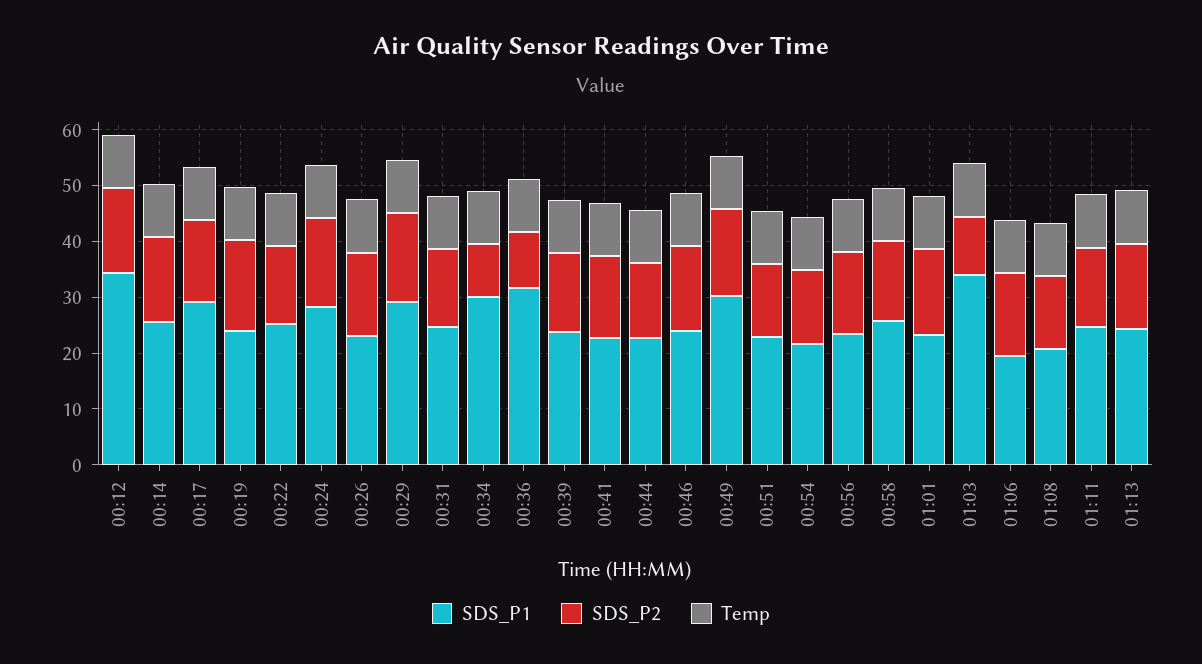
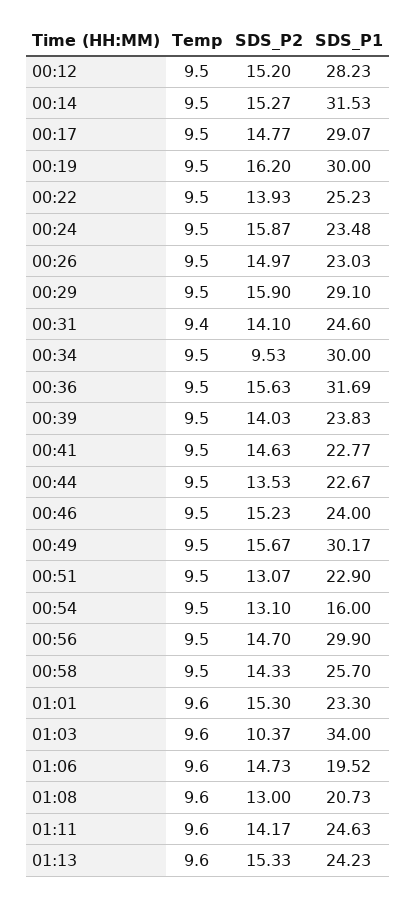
SDS_P1, 00:12: 34 -> 28.23
SDS_P1, 00:14: 26 -> 31.53
SDS_P1, 00:19: 24 -> 30
SDS_P1, 00:24: 28 -> 23.48
SDS_P2, 00:36: 10 -> 15.63
SDS_P1, 00:54: 22 -> 16
SDS_P1, 00:56: 24 -> 29.9

